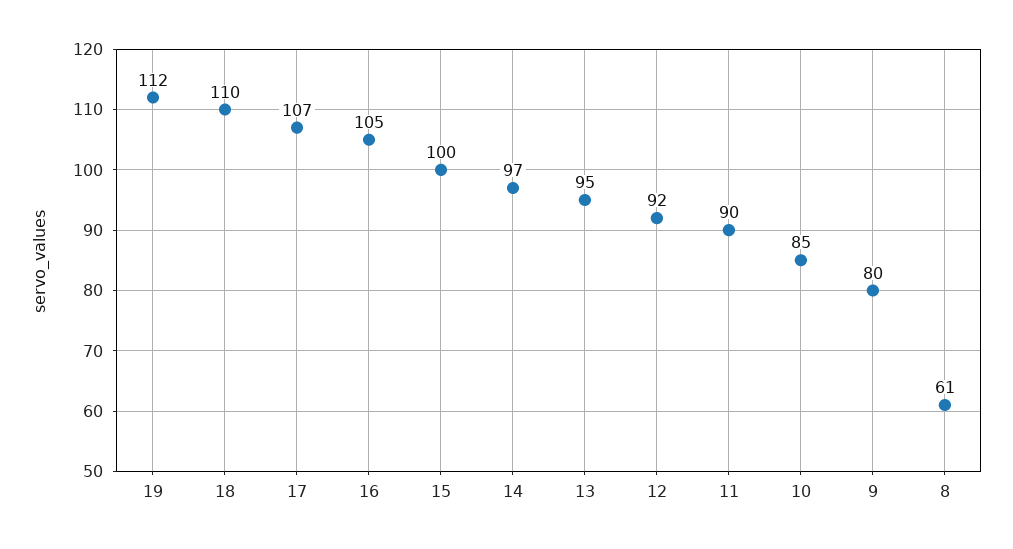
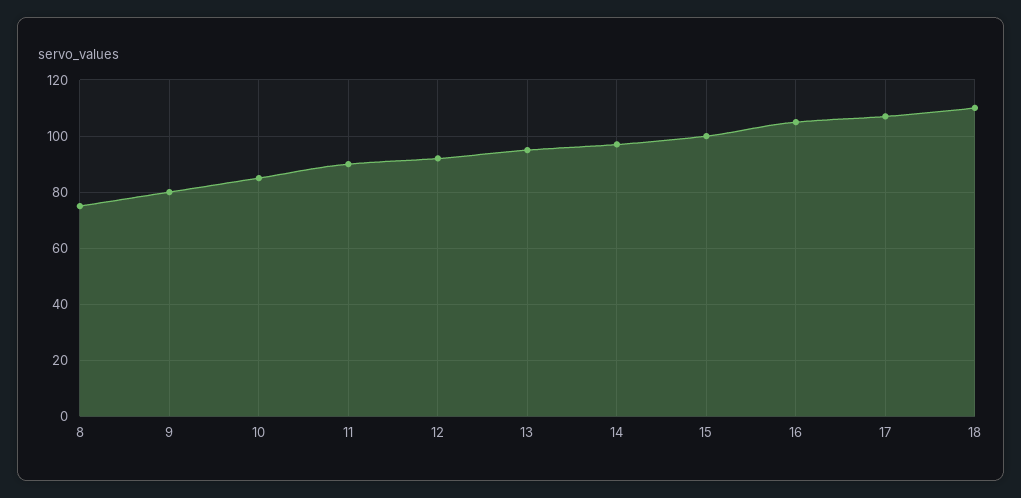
19: 112 -> none
8: 61 -> 75

